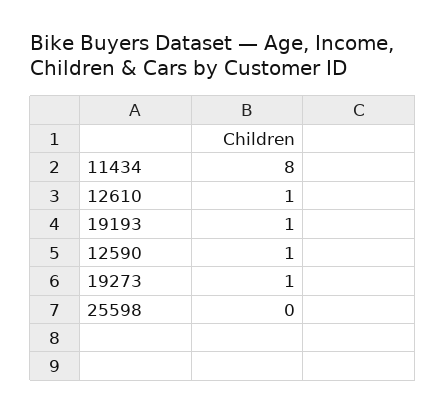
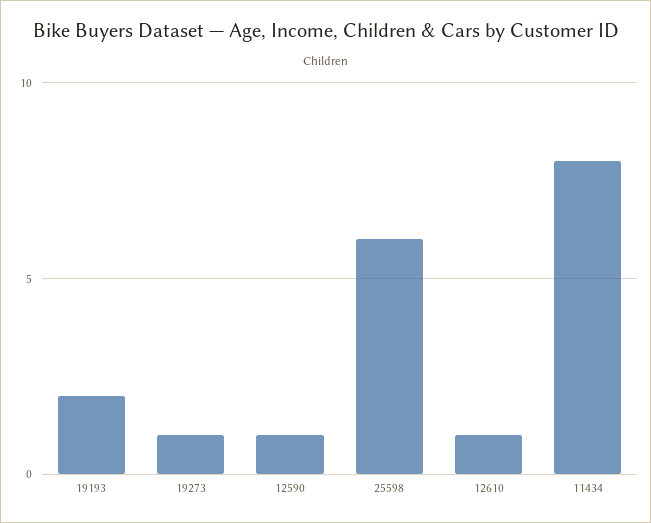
19193: 1 -> 2
25598: 0 -> 6

